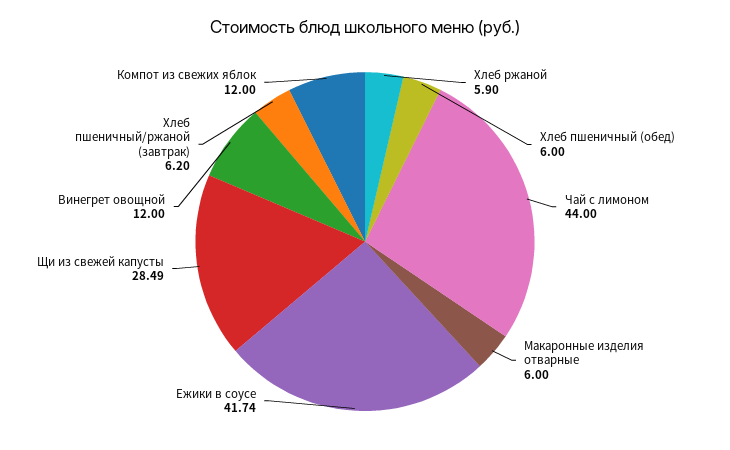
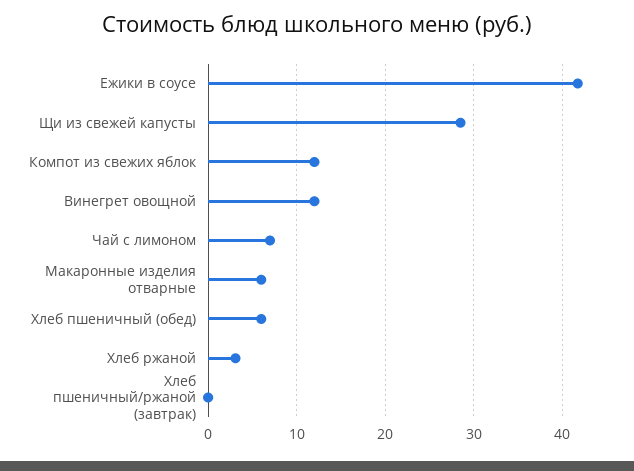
Хлеб ржаной: 5.9 -> 3
Чай с лимоном: 44 -> 7
Хлеб пшеничный/ржаной (завтрак): 6.2 -> 0

